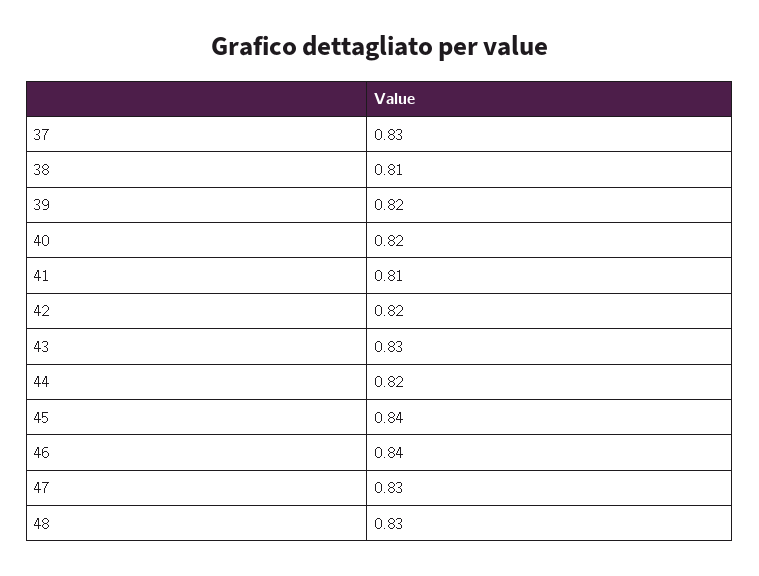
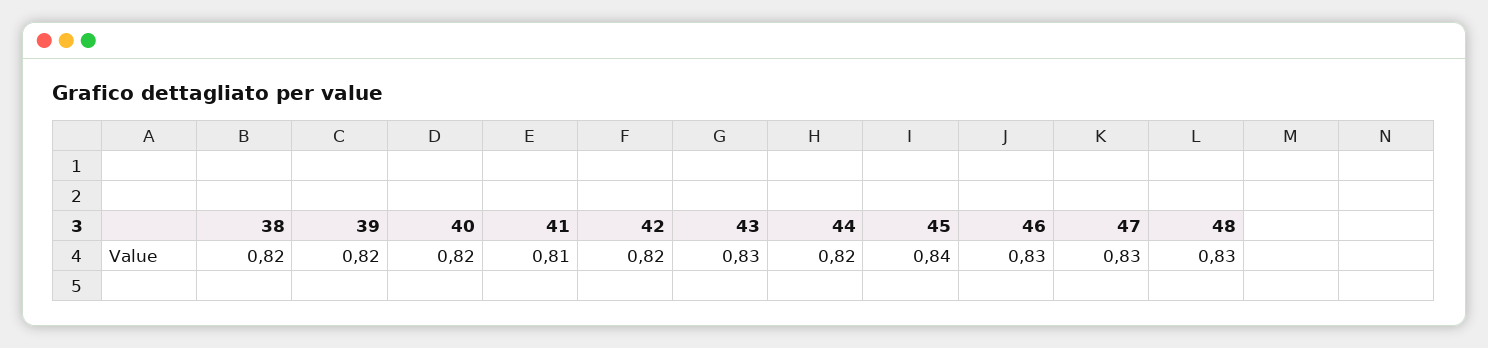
37: 0.83 -> none
38: 0.81 -> 0.82
46: 0.84 -> 0.83

